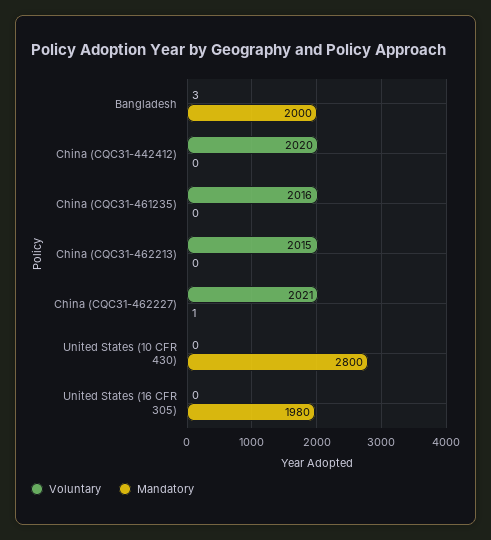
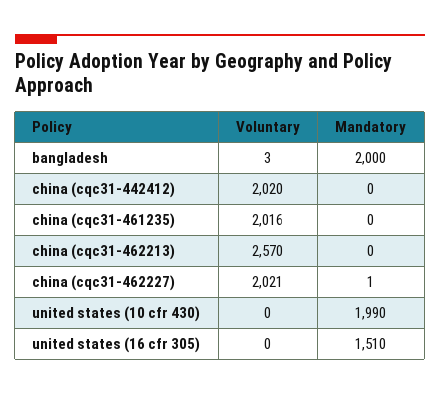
Voluntary, China (CQC31-462213): 2015 -> 2570
Mandatory, United States (10 CFR 430): 2800 -> 1990
Mandatory, United States (16 CFR 305): 1980 -> 1510

